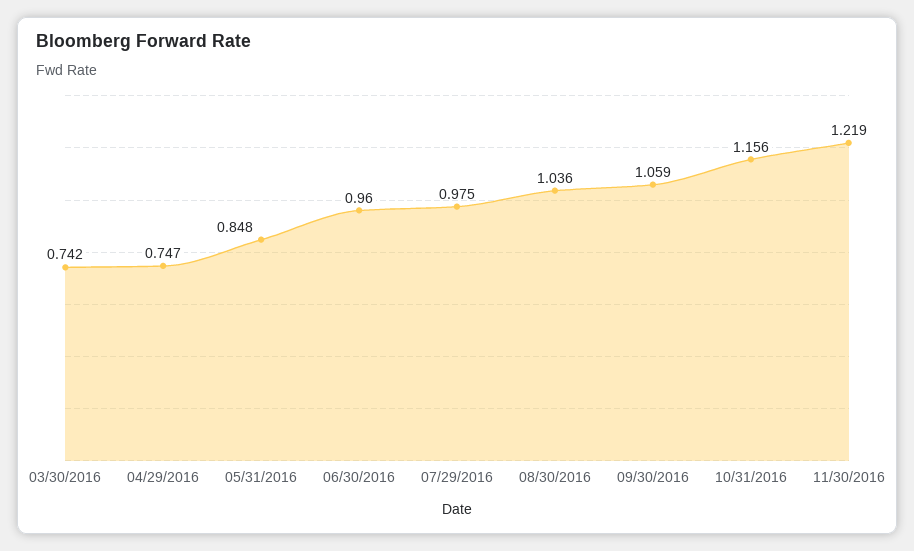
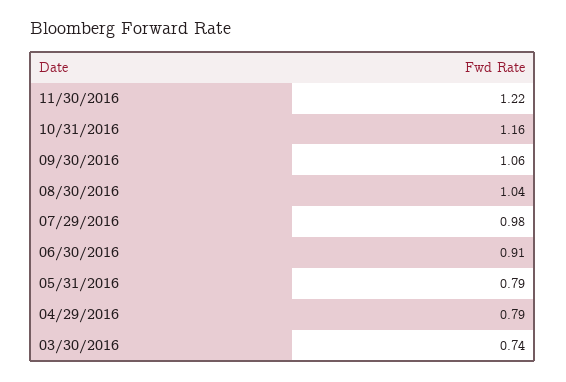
04/29/2016: 0.747 -> 0.79
05/31/2016: 0.848 -> 0.79
06/30/2016: 0.96 -> 0.91

